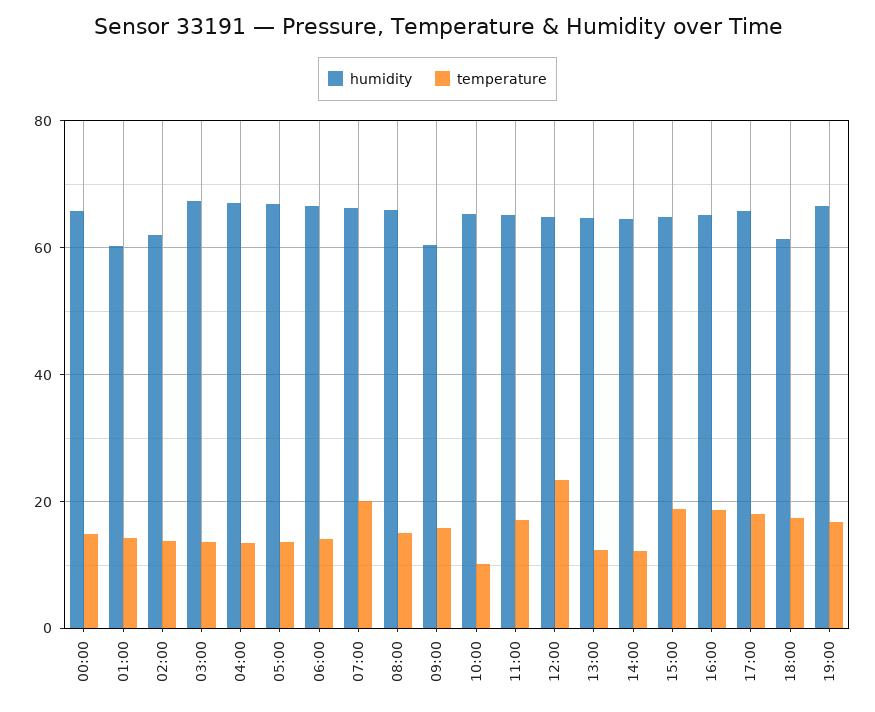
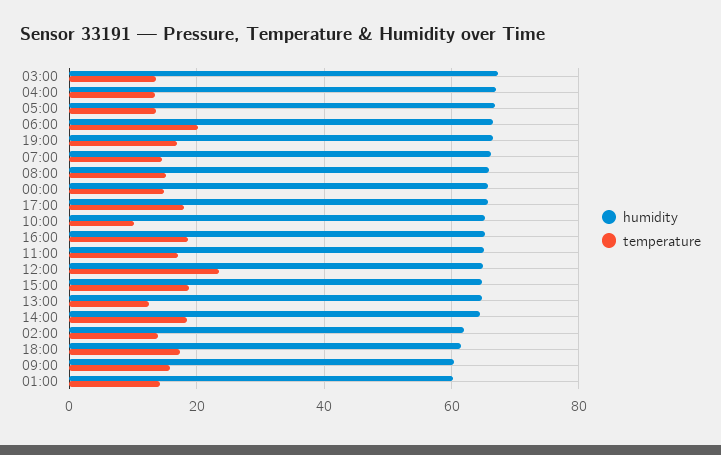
temperature, 06:00: 14 -> 20
temperature, 07:00: 20 -> 14
temperature, 14:00: 12 -> 18

